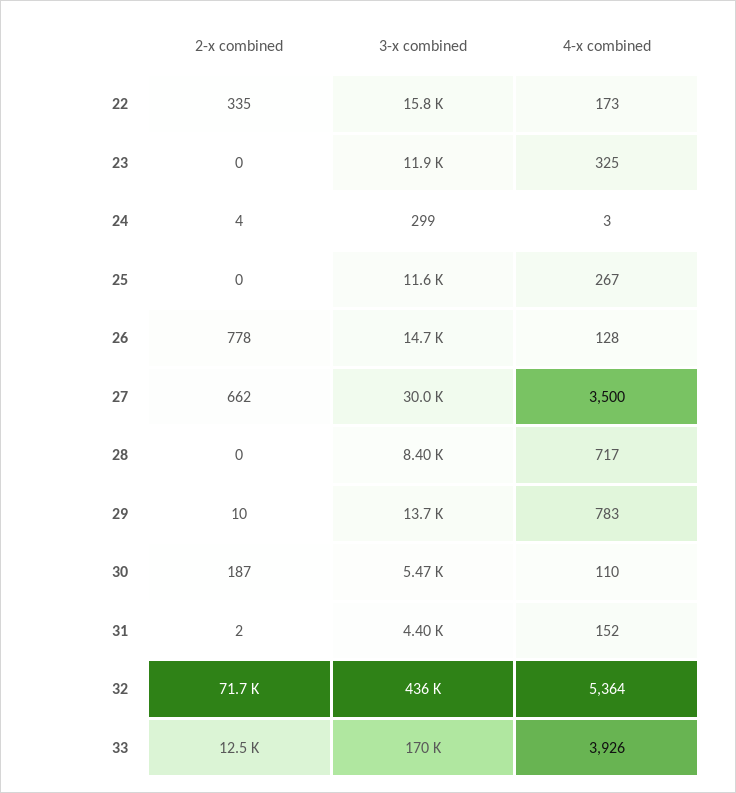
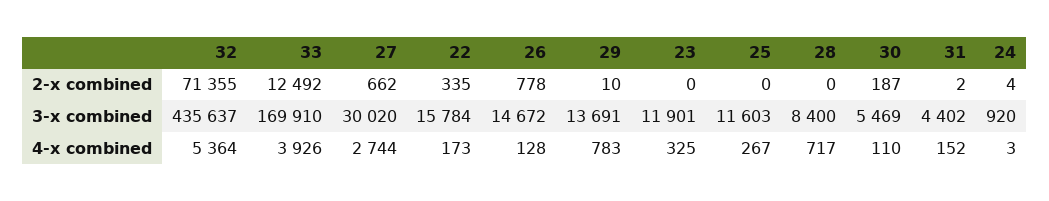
3-x combined, 24: 299 -> 920
4-x combined, 27: 3500 -> 2744
2-x combined, 32: 71700 -> 71355

